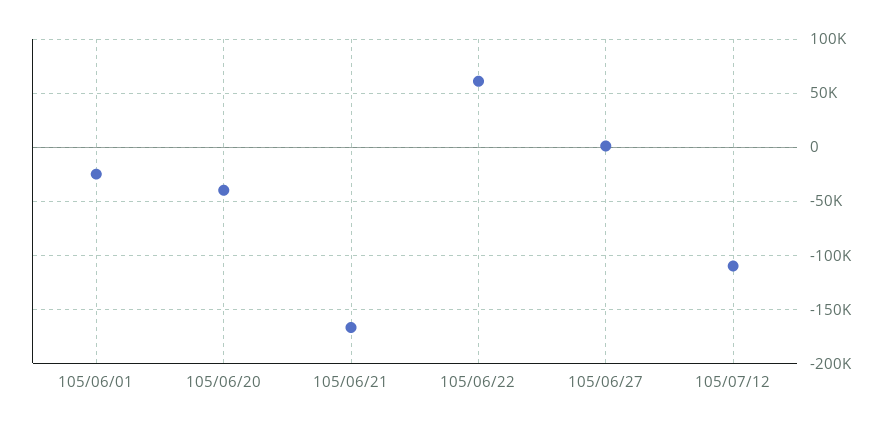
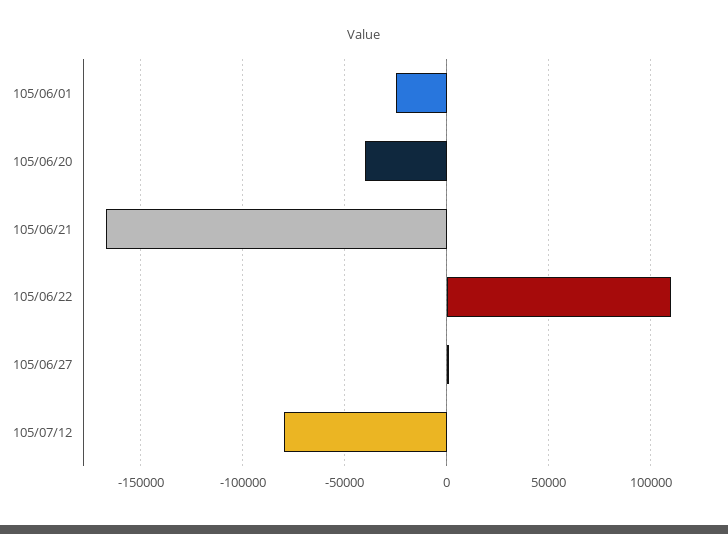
105/06/22: 60000 -> 110000
105/07/12: -110000 -> -80000

